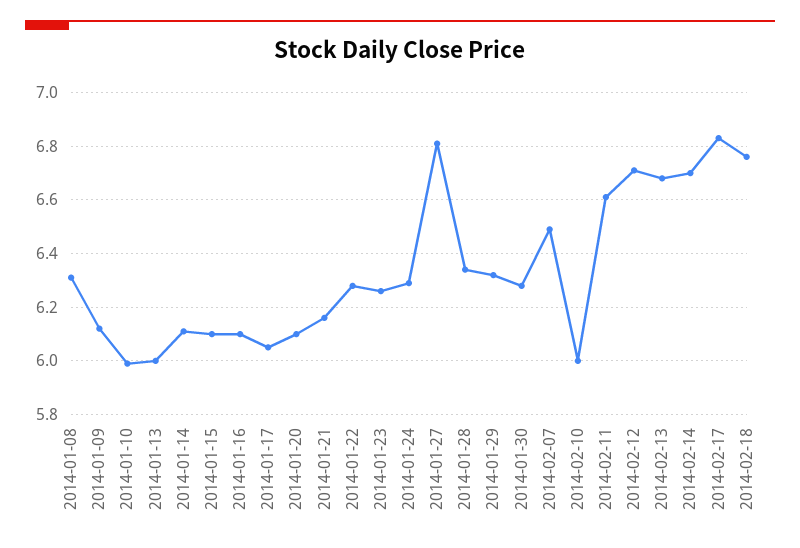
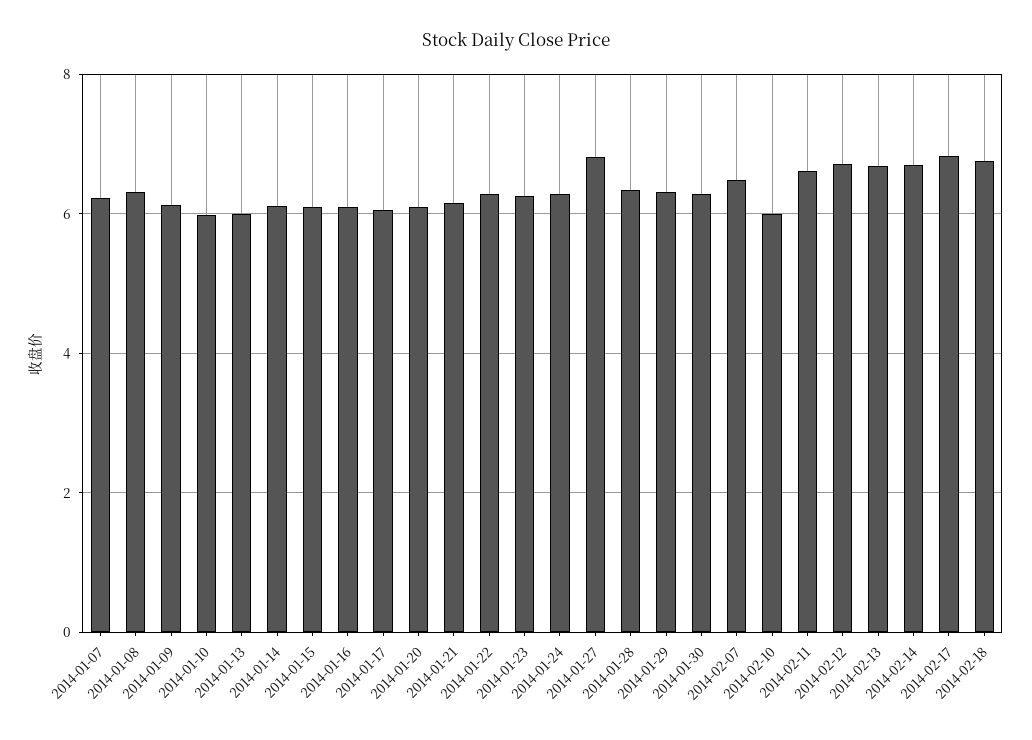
2014-01-07: none -> 6.2

